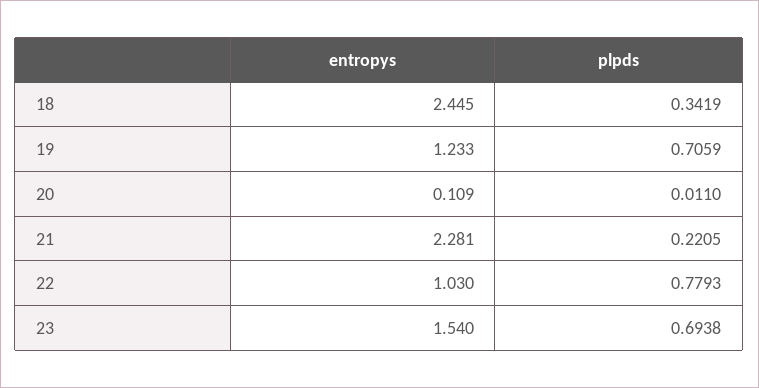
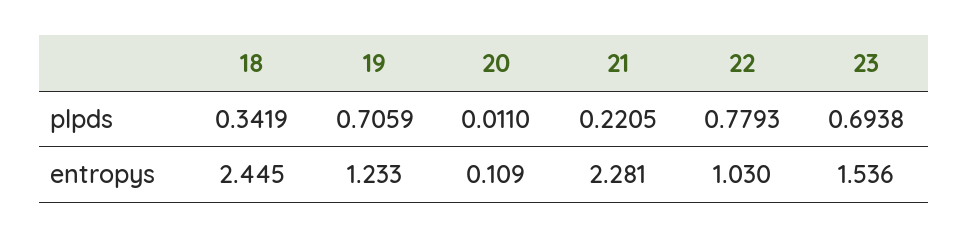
entropys, 23: 1.54 -> 1.536

